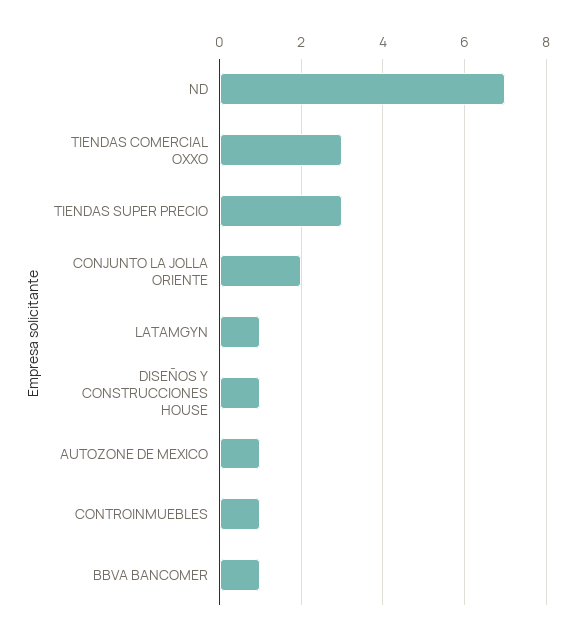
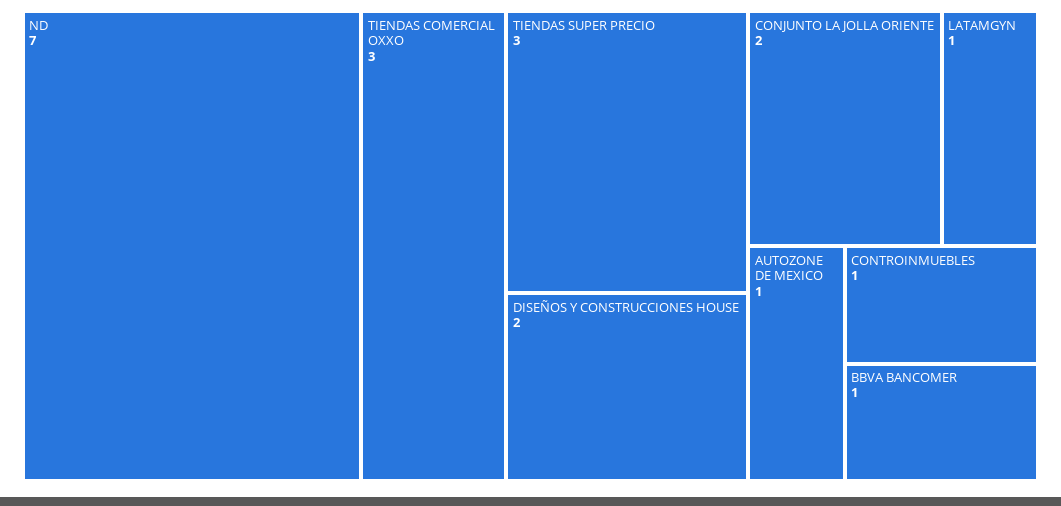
DISEÑOS Y CONSTRUCCIONES HOUSE: 1 -> 2

